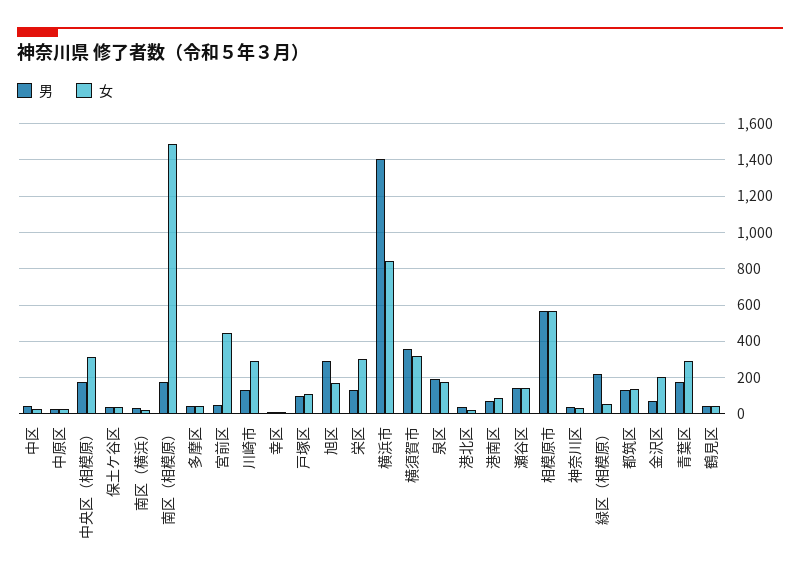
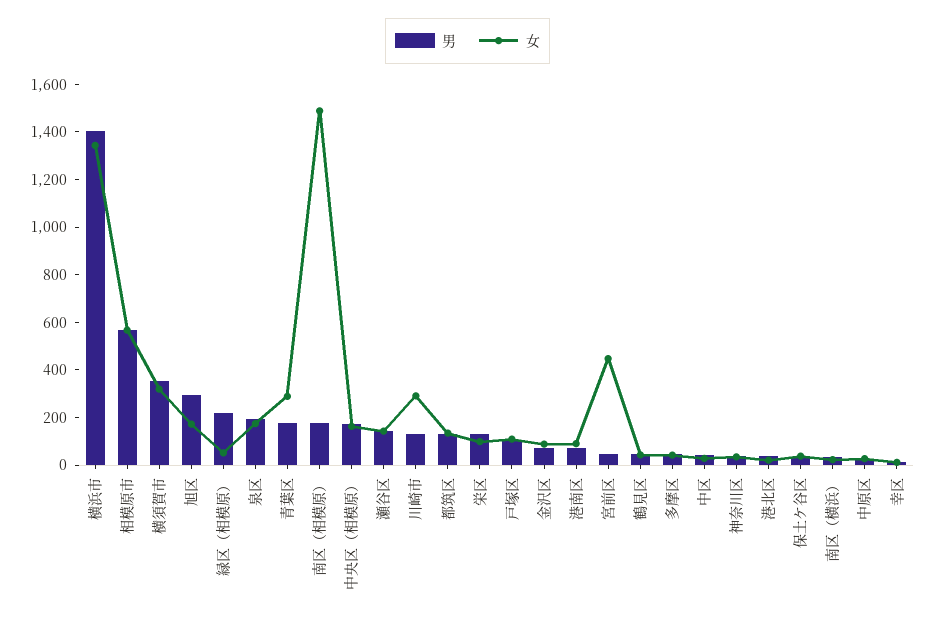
女, 中央区（相模原）: 300 -> 150
女, 栄区: 300 -> 100
女, 横浜市: 850 -> 1350
女, 金沢区: 200 -> 100

